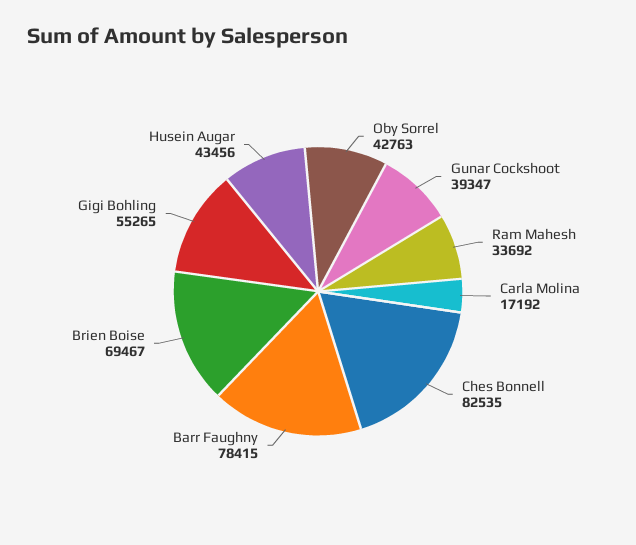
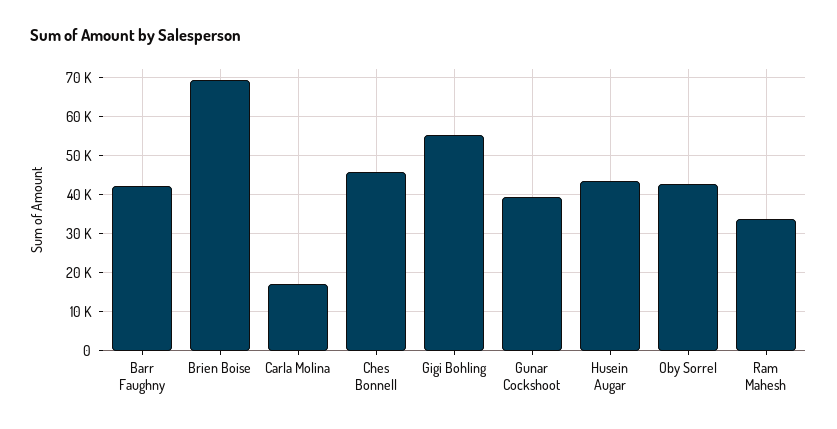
Ches Bonnell: 82535 -> 46000
Barr Faughny: 78415 -> 42000

